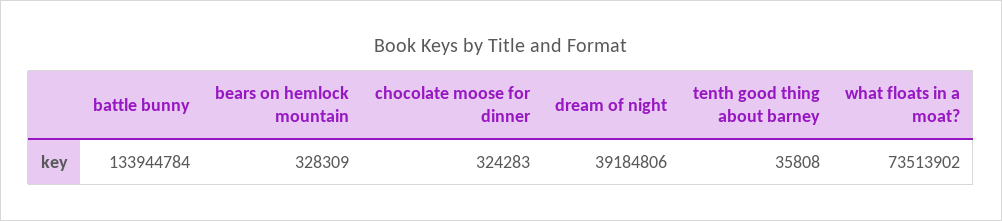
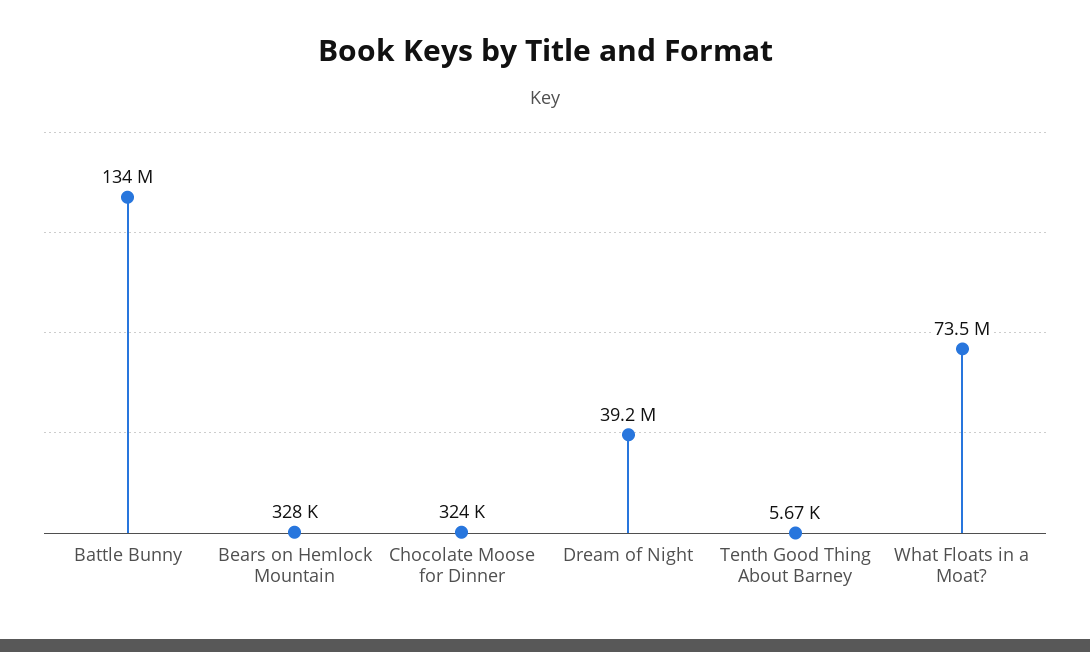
tenth good thing about barney: 35808 -> 5670

